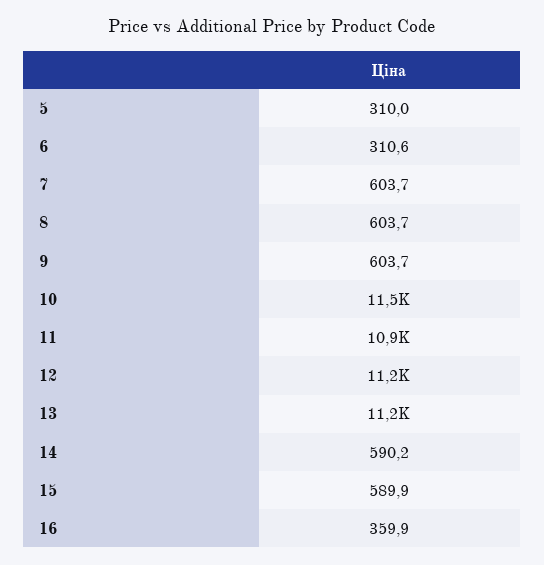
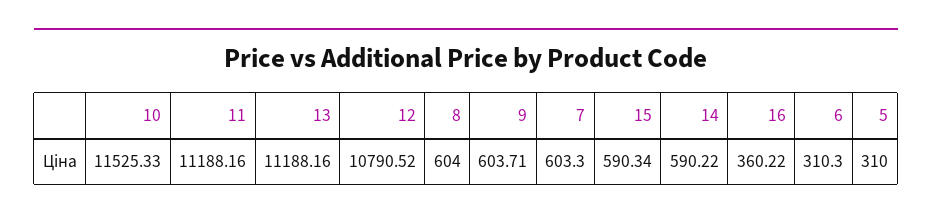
6: 310.6 -> 310.3
7: 603.7 -> 603.3
8: 603.7 -> 604
11: 10900 -> 11188.16
12: 11200 -> 10790.52
15: 589.9 -> 590.34
16: 359.9 -> 360.22

